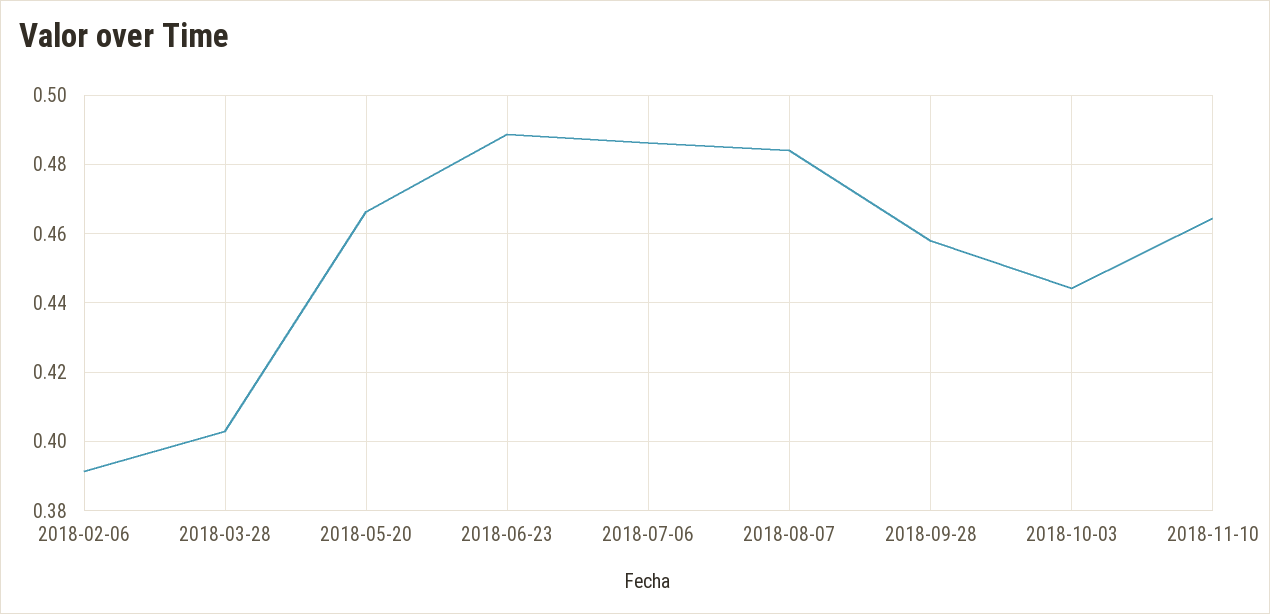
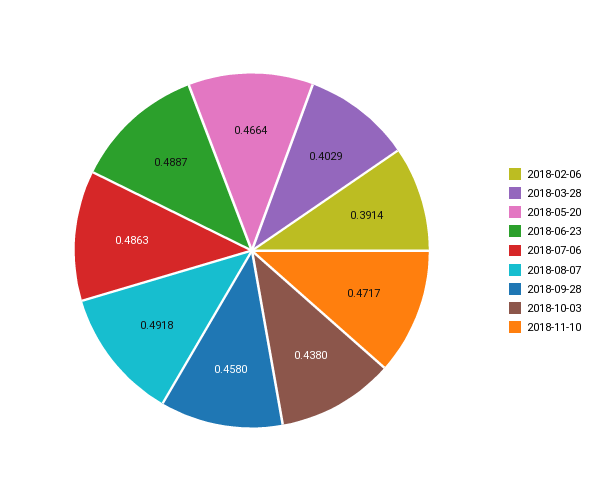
2018-08-07: 0.484 -> 0.4918
2018-10-03: 0.444 -> 0.438
2018-11-10: 0.464 -> 0.4717

